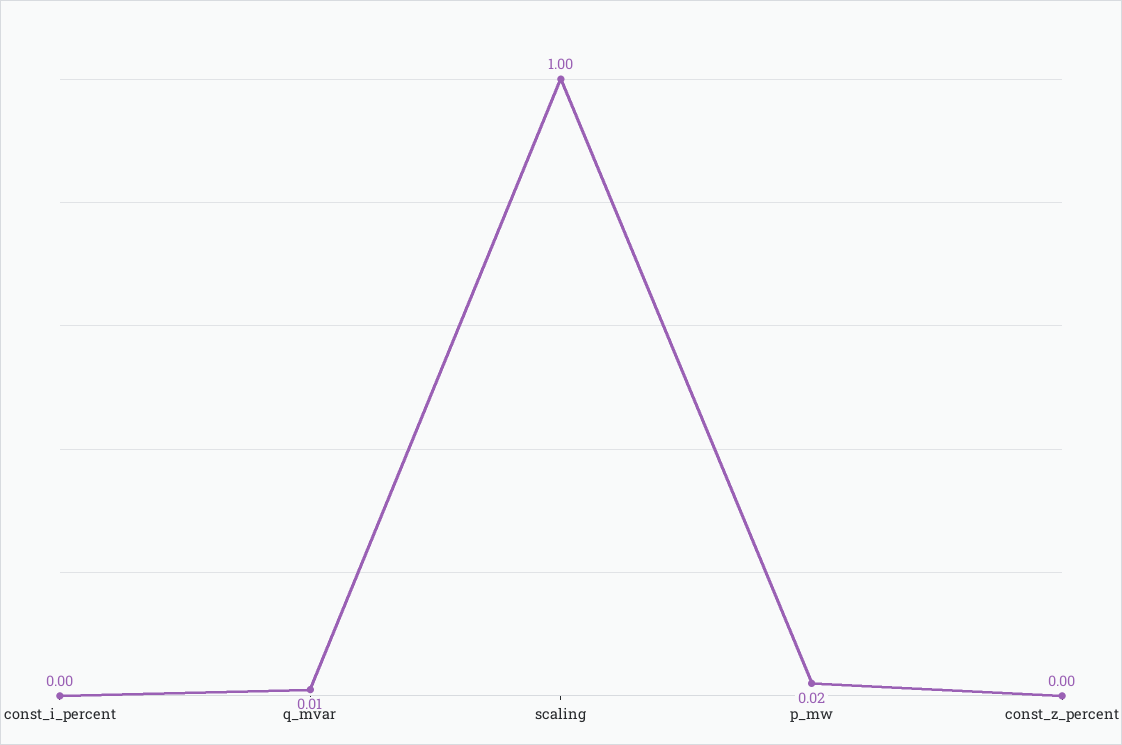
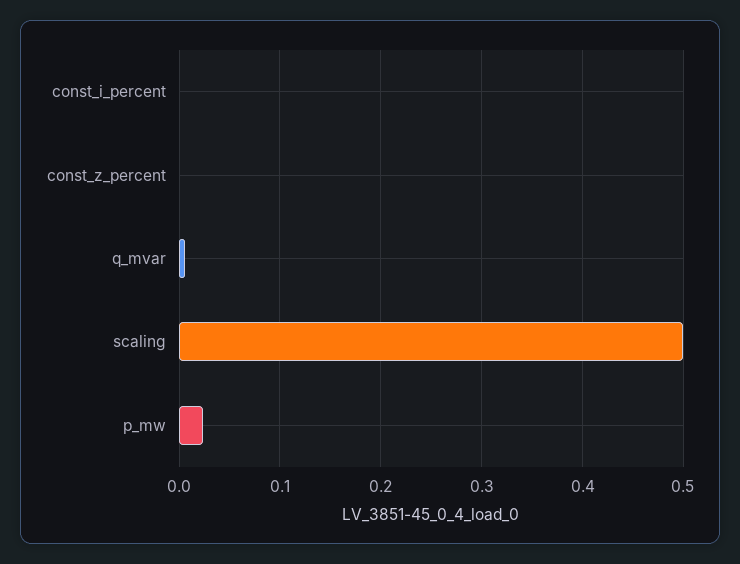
scaling: 1 -> 0.5

